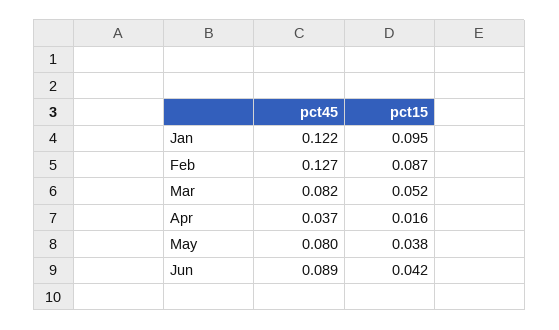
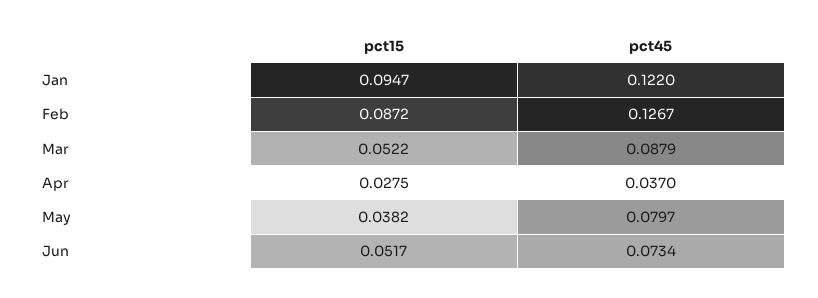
pct45, Mar: 0.082 -> 0.0879
pct15, Apr: 0.016 -> 0.0275
pct45, Jun: 0.089 -> 0.0734
pct15, Jun: 0.042 -> 0.0517

